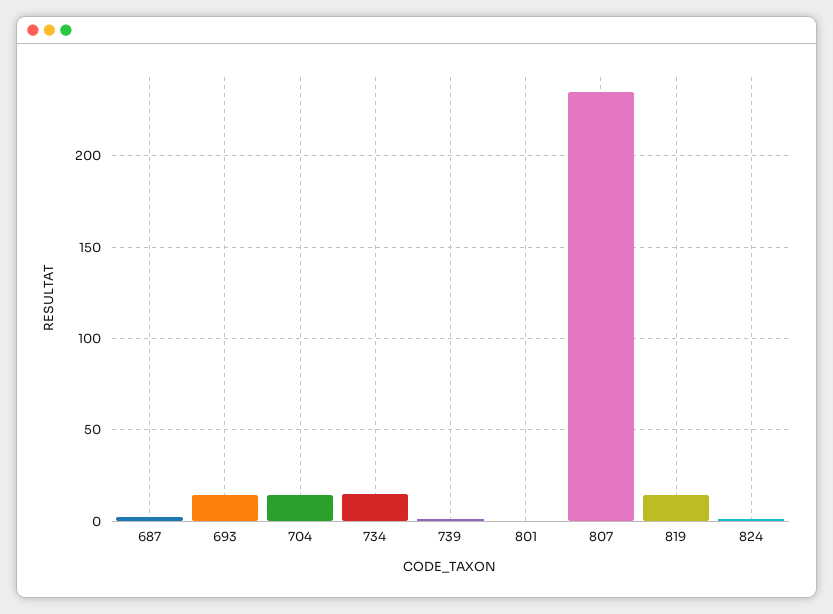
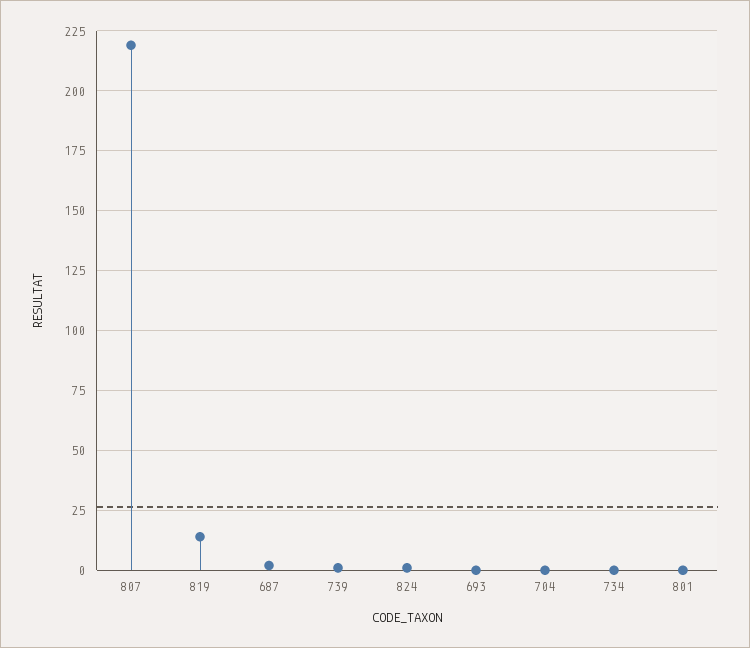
693: 15 -> 0
704: 15 -> 0
734: 15 -> 0
807: 235 -> 220

